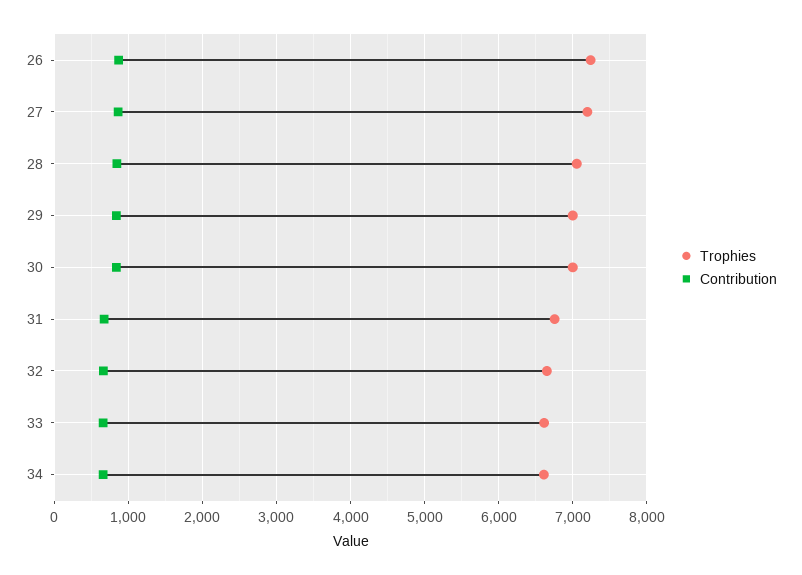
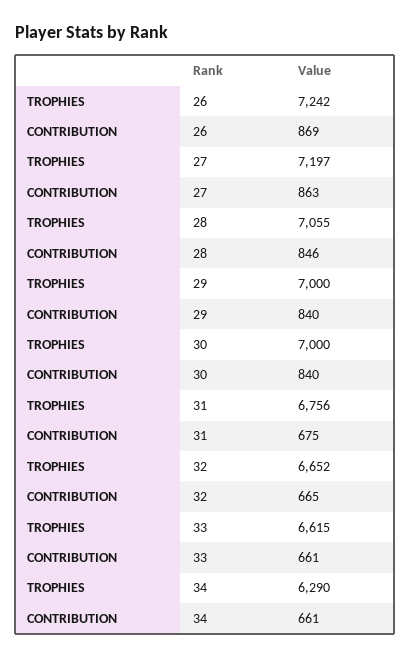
Trophies, 34: 6600 -> 6290

